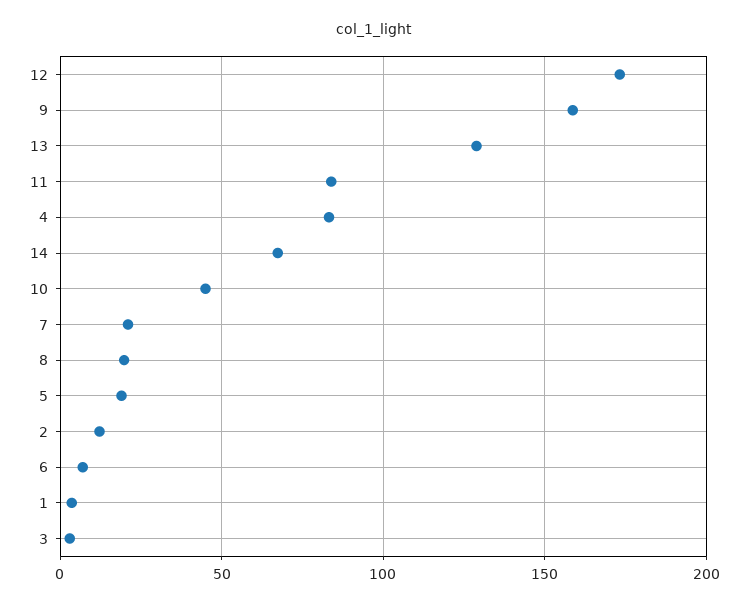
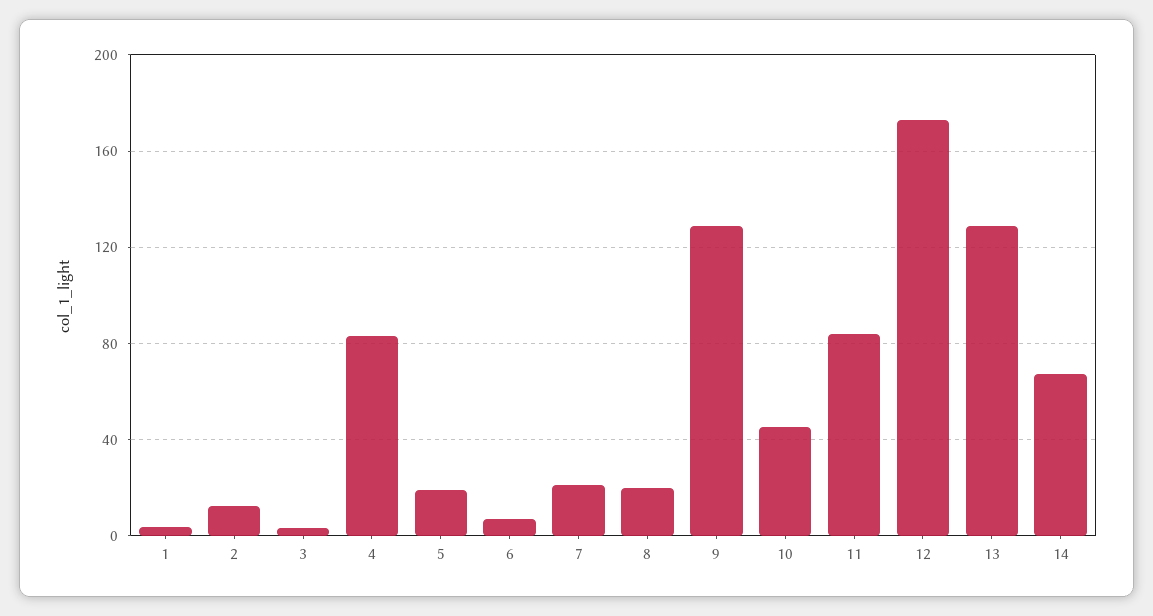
9: 160 -> 130

